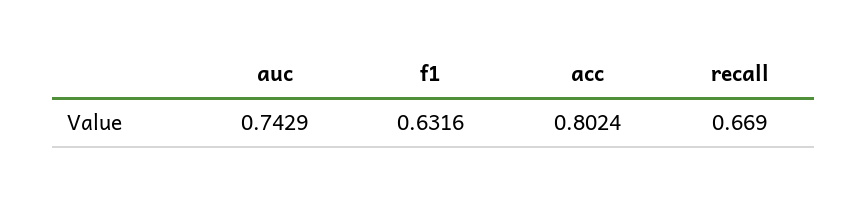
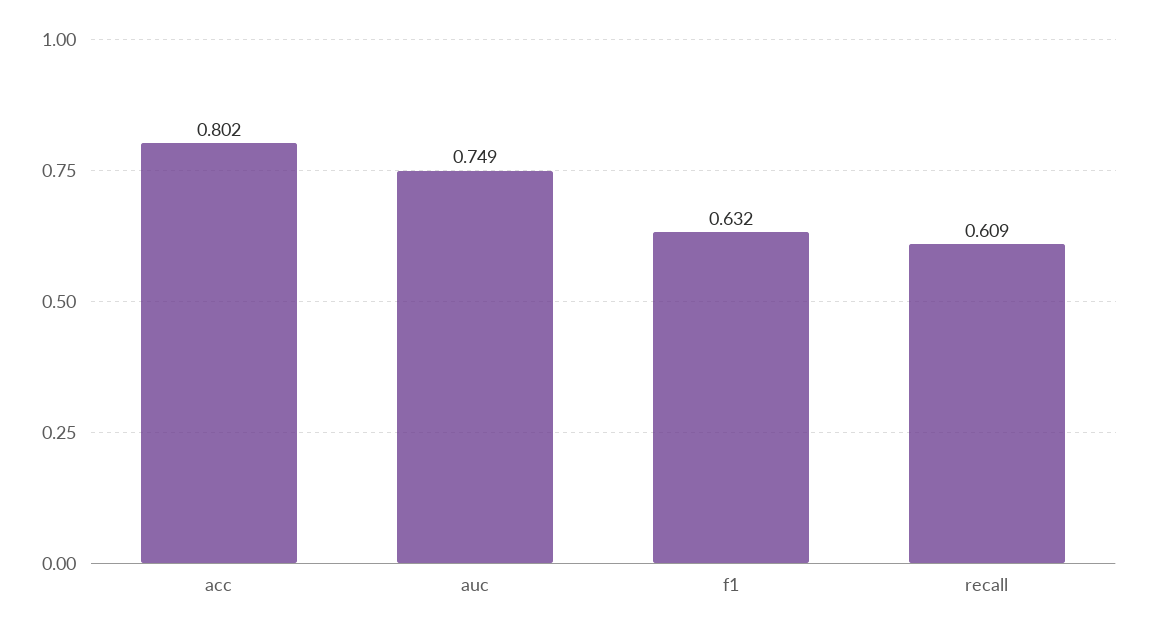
auc: 0.7429 -> 0.749
recall: 0.669 -> 0.609

